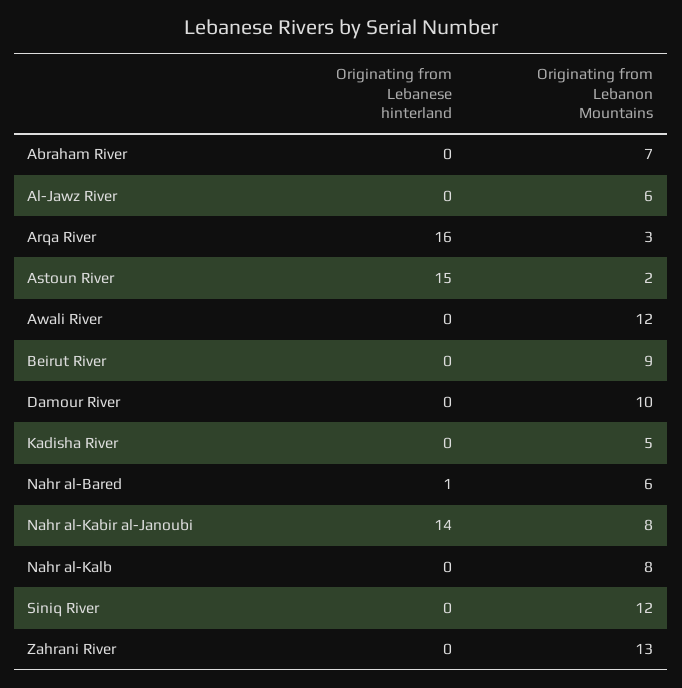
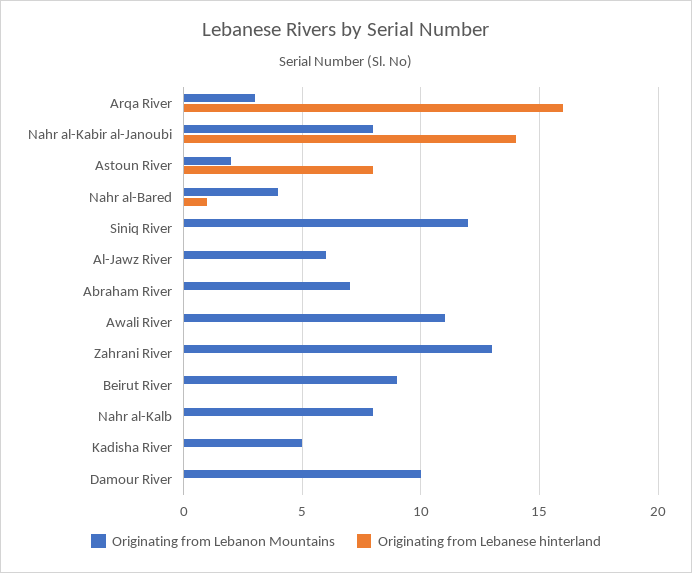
Originating from Lebanese hinterland, Astoun River: 15 -> 8
Originating from Lebanon Mountains, Awali River: 12 -> 11
Originating from Lebanon Mountains, Nahr al-Bared: 6 -> 4

